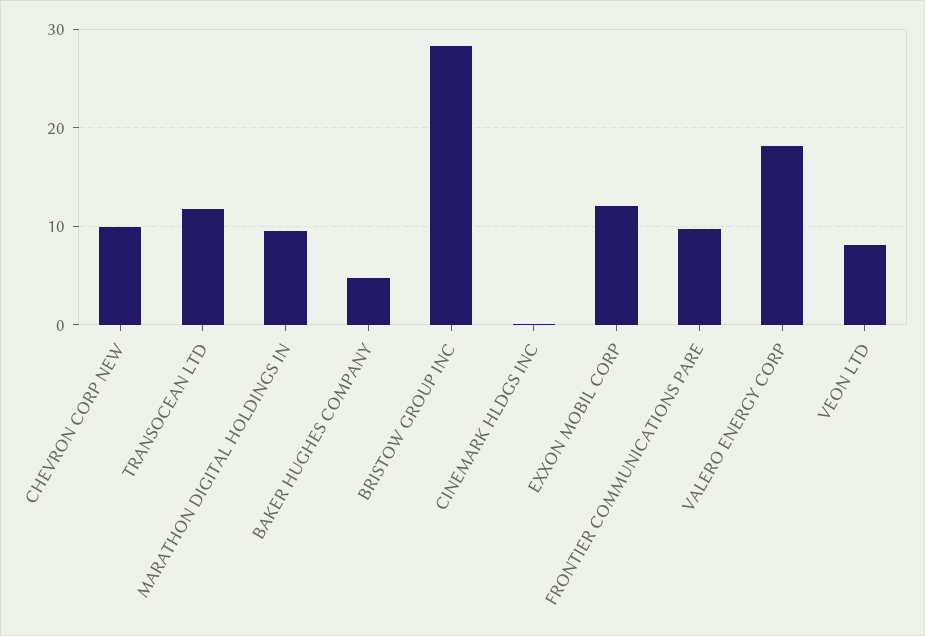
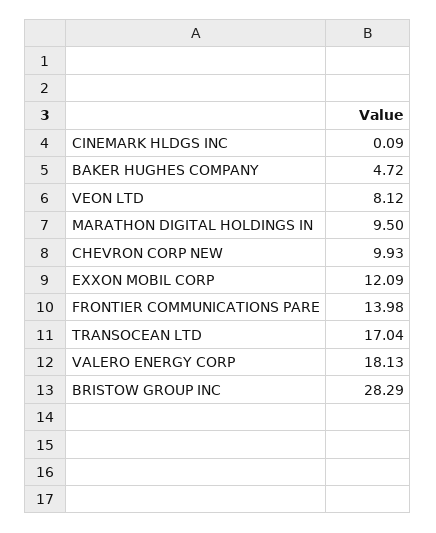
TRANSOCEAN LTD: 12 -> 17.04
FRONTIER COMMUNICATIONS PARE: 10 -> 13.98

